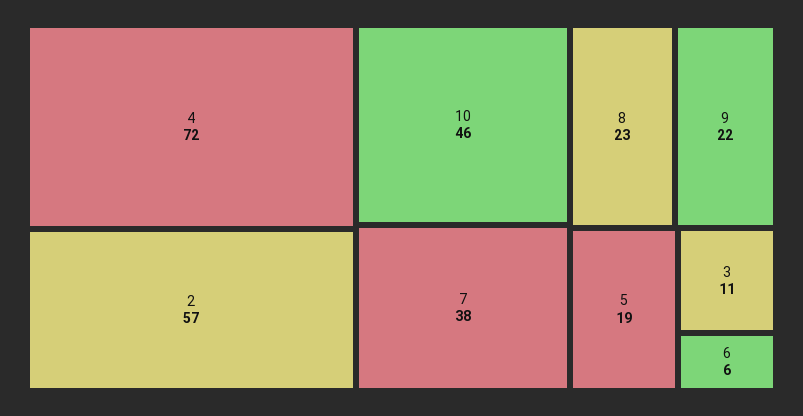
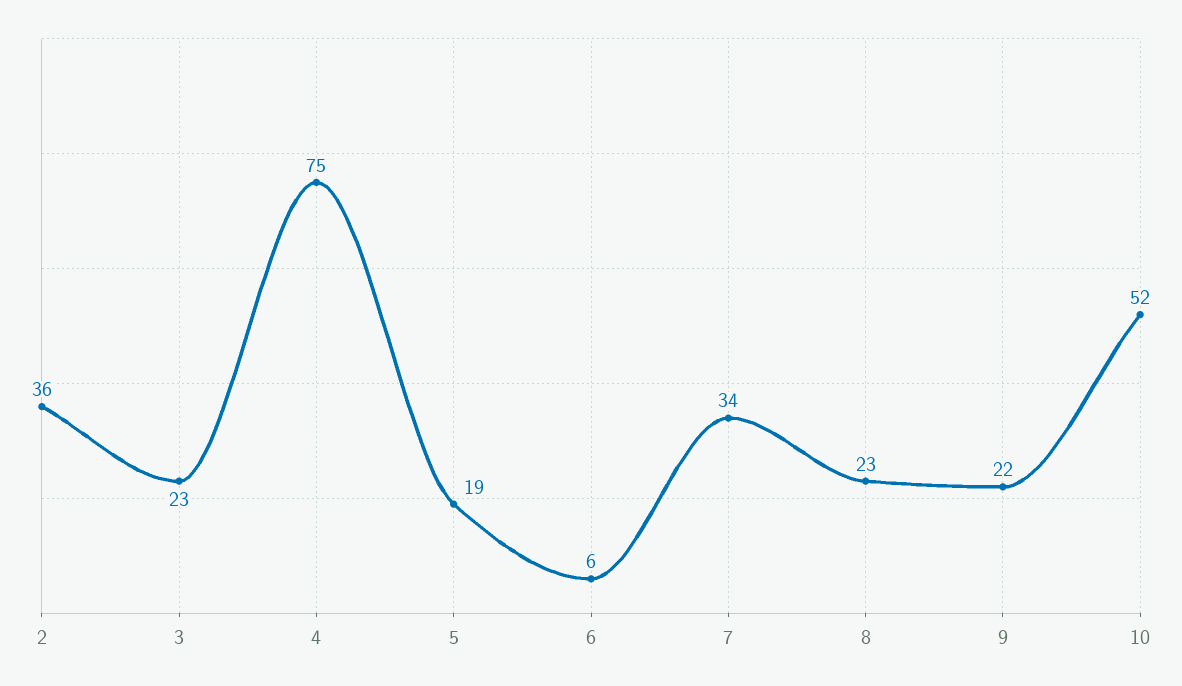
4: 72 -> 75
2: 57 -> 36
10: 46 -> 52
7: 38 -> 34
3: 11 -> 23

